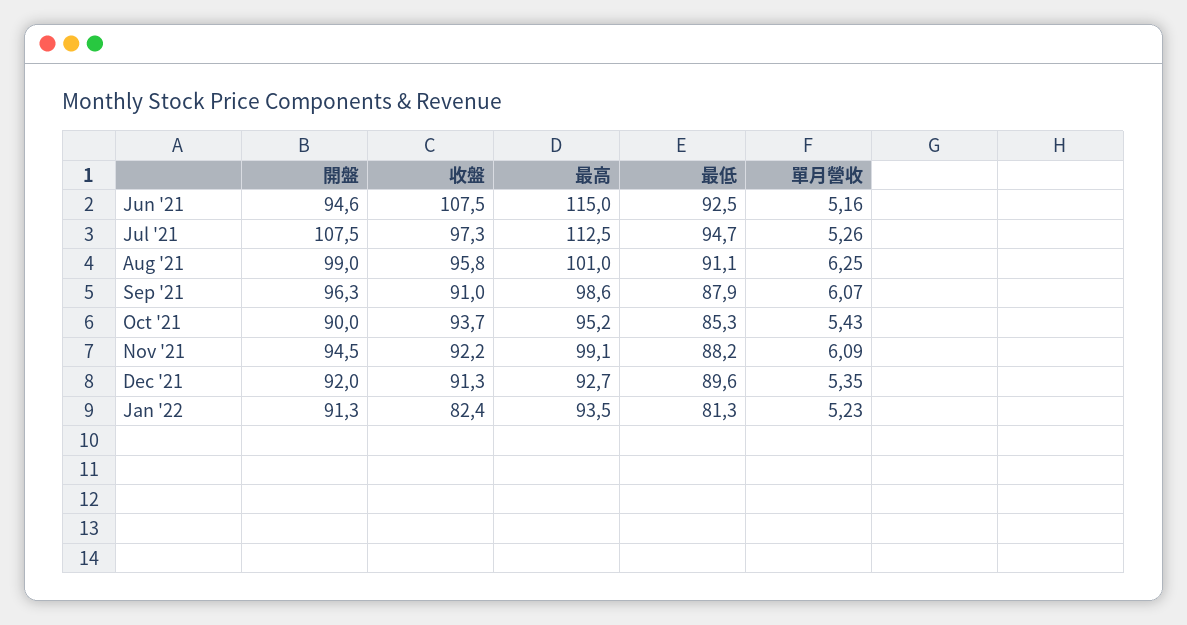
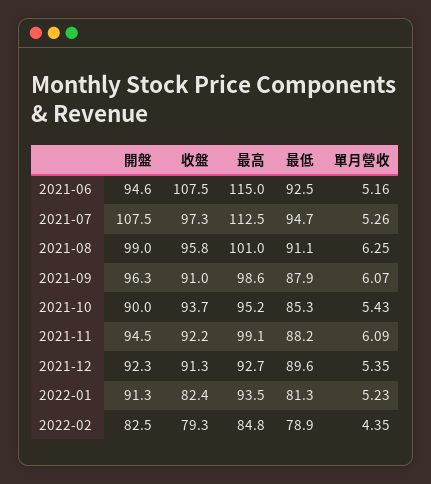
開盤, Dec '21: 92 -> 92.3
開盤, 2022-02: none -> 82.5
收盤, 2022-02: none -> 79.3
最高, 2022-02: none -> 84.8
最低, 2022-02: none -> 78.9
單月營收, 2022-02: none -> 4.35

